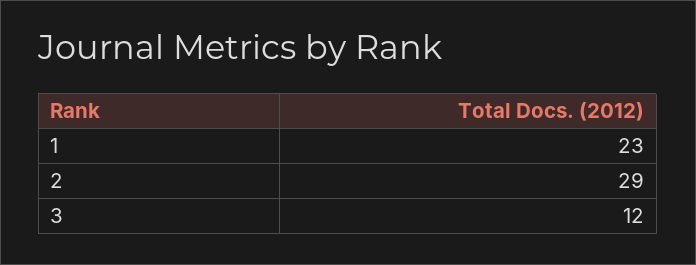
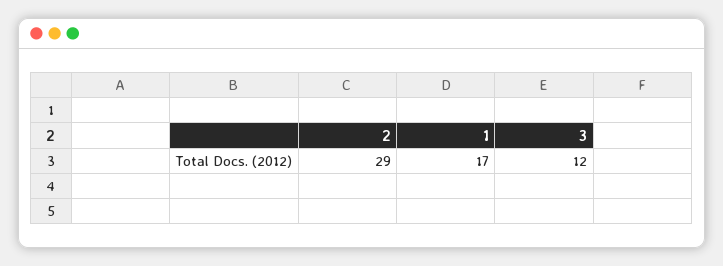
1: 23 -> 17

